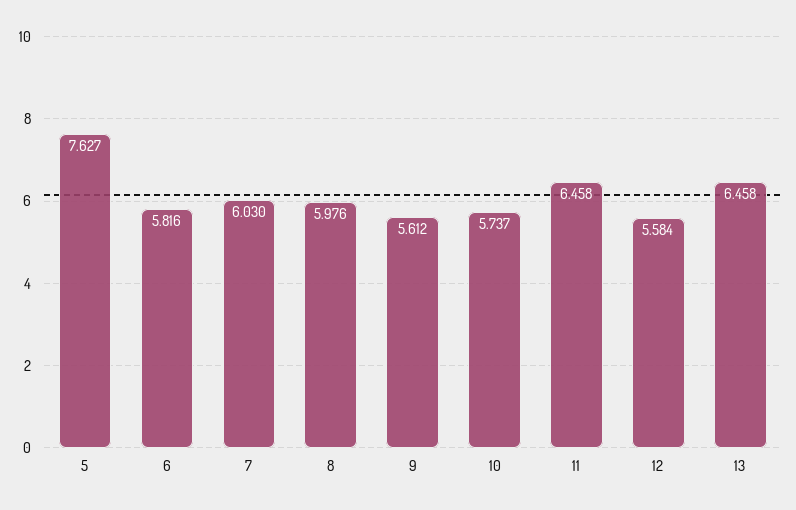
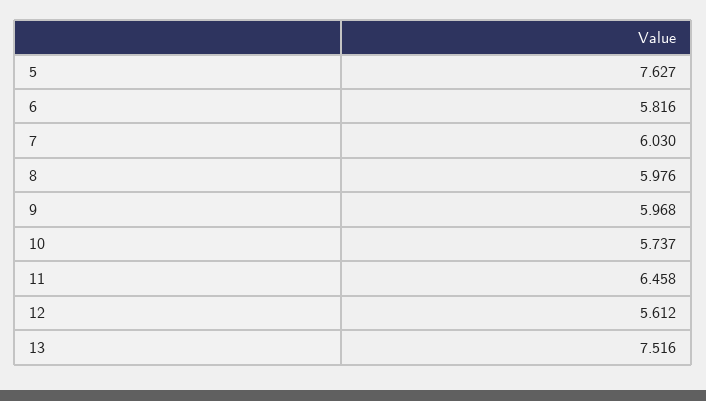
9: 5.612 -> 5.968
12: 5.584 -> 5.612
13: 6.458 -> 7.516

